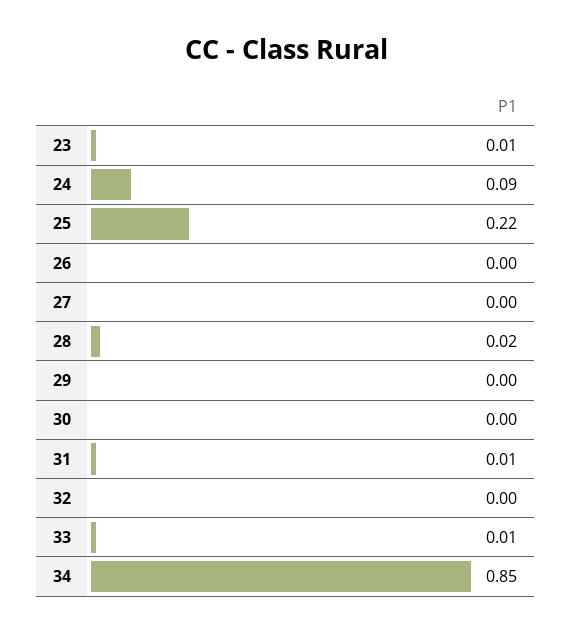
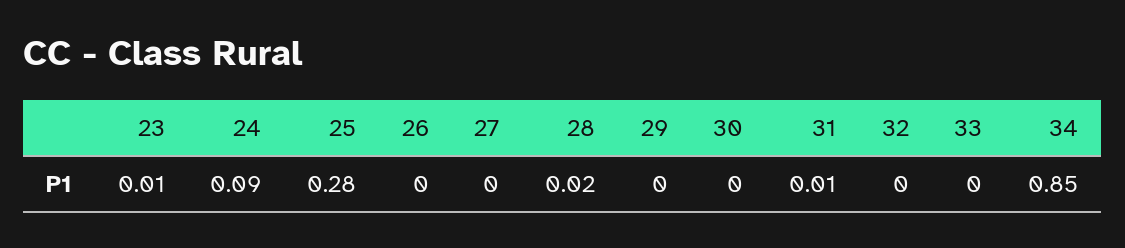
25: 0.22 -> 0.28
33: 0.01 -> 0

